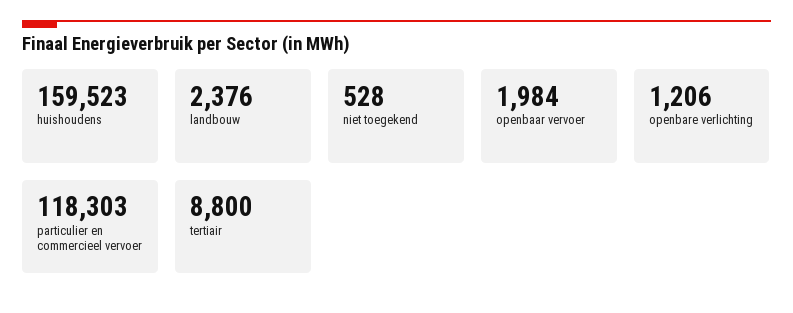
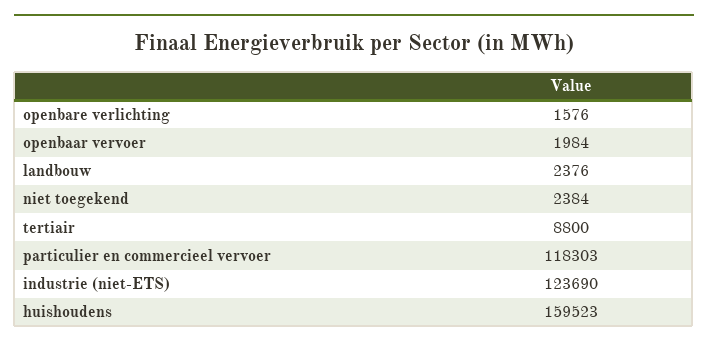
niet toegekend: 528 -> 2384
openbare verlichting: 1206 -> 1576
industrie (niet-ETS): none -> 123690

